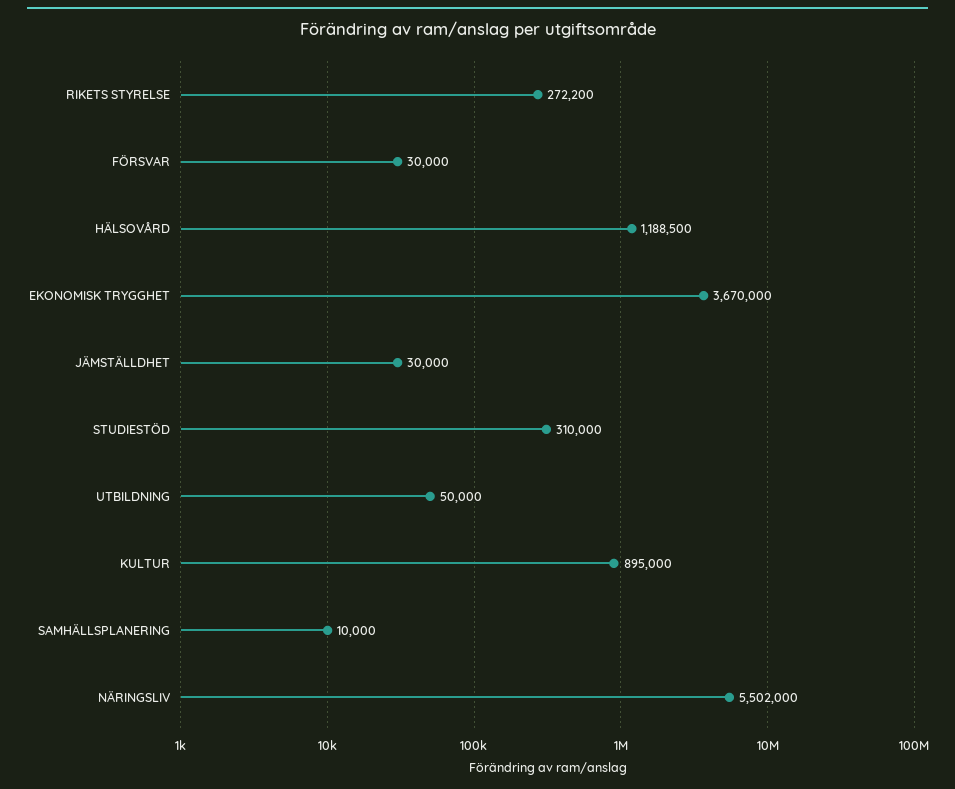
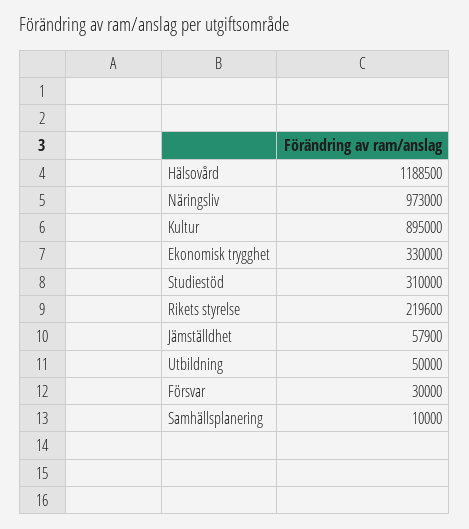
RIKETS STYRELSE: 272200 -> 219600
EKONOMISK TRYGGHET: 3670000 -> 330000
JÄMSTÄLLDHET: 30000 -> 57900
NÄRINGSLIV: 5502000 -> 973000

